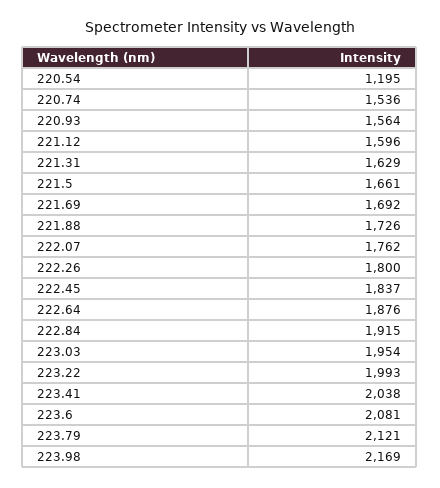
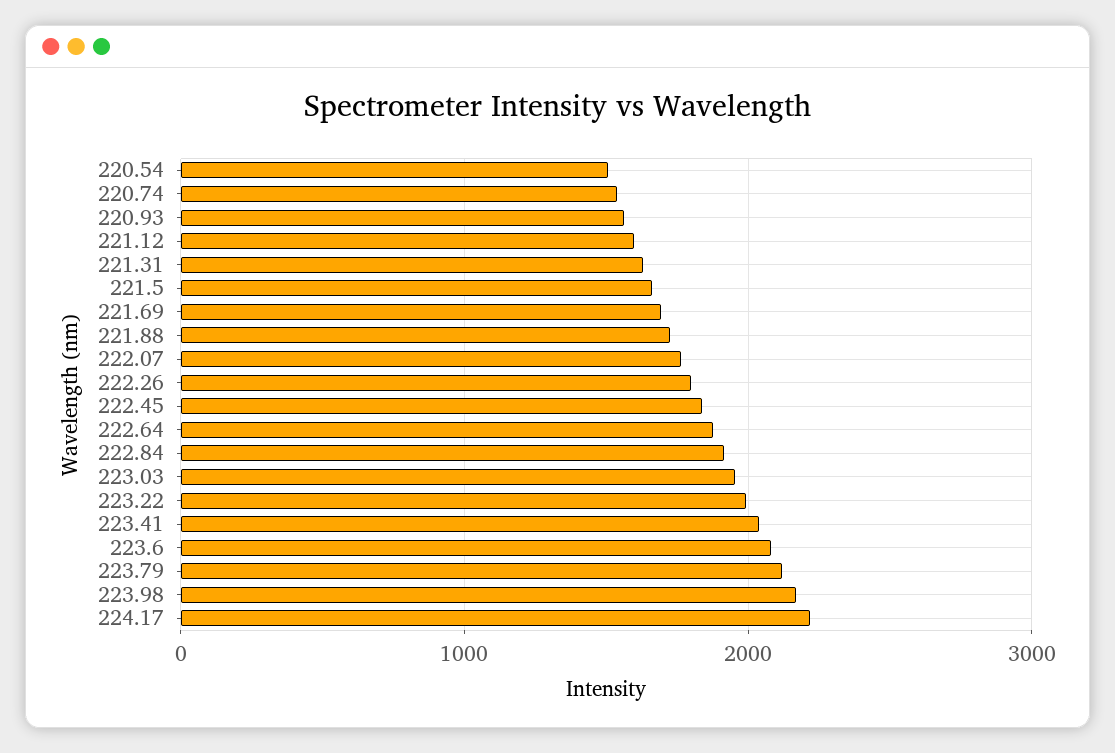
220.54: 1195 -> 1500
224.17: none -> 2200

